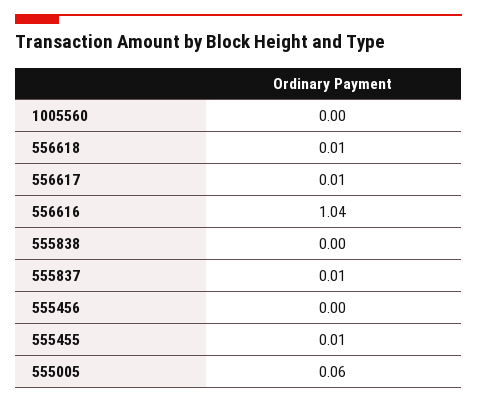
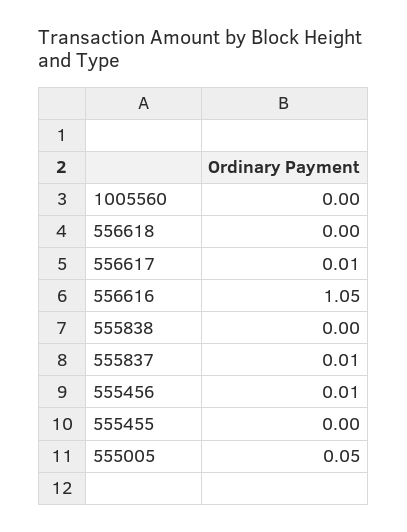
556618: 0.01 -> 0
556616: 1.04 -> 1.05
555456: 0 -> 0.01
555455: 0.01 -> 0
555005: 0.06 -> 0.05

